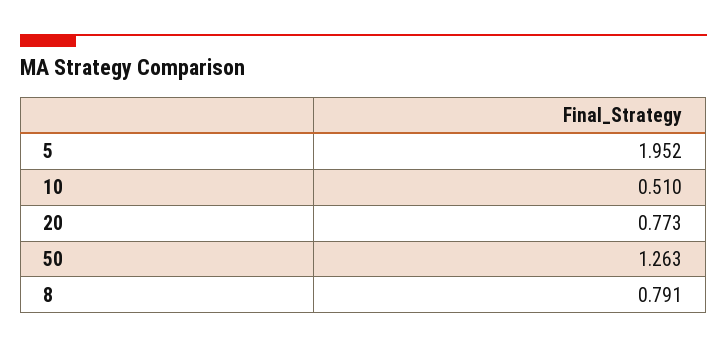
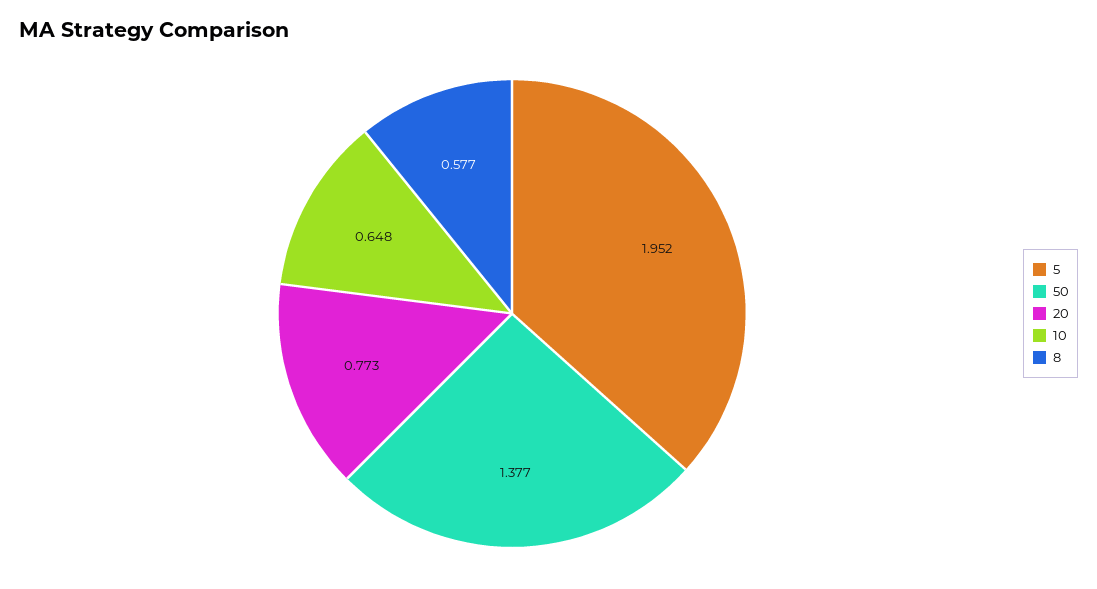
10: 0.51 -> 0.648
50: 1.263 -> 1.377
8: 0.791 -> 0.577

